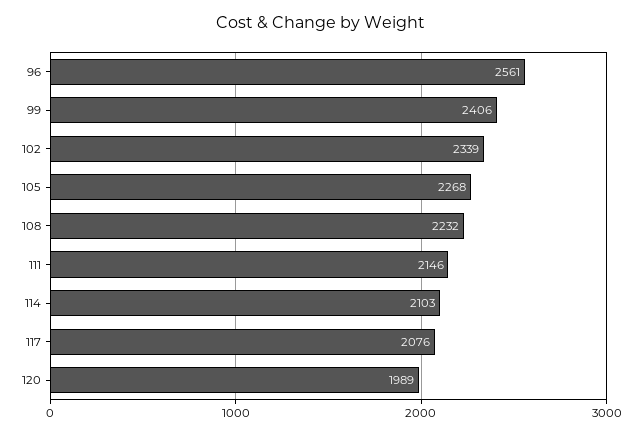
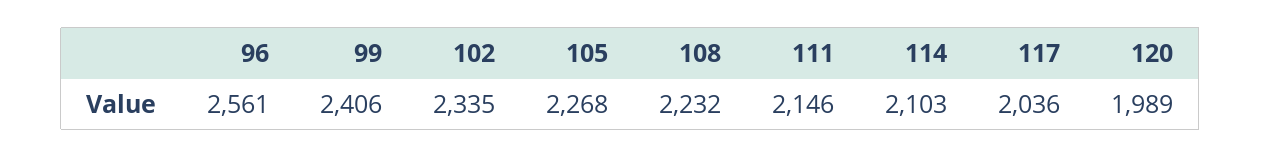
102: 2339 -> 2335
117: 2076 -> 2036

